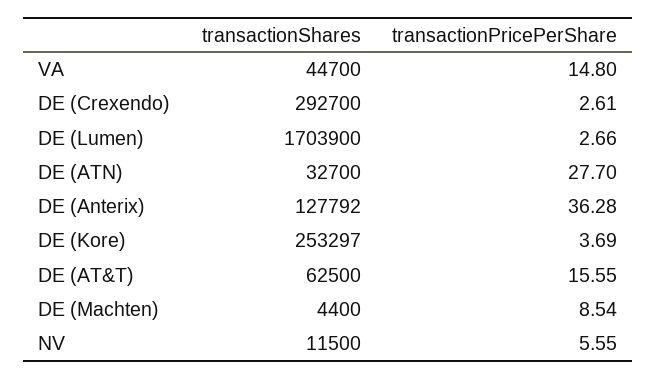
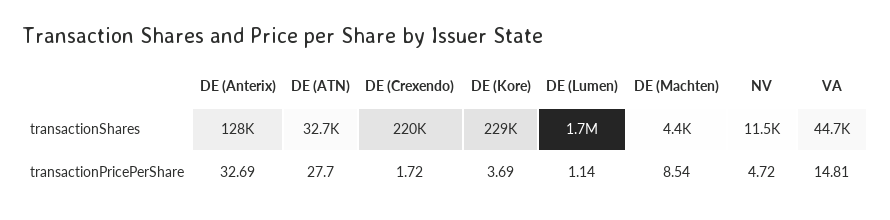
transactionPricePerShare, VA: 14.8 -> 14.81
transactionShares, DE (Crexendo): 292700 -> 220000
transactionPricePerShare, DE (Crexendo): 2.61 -> 1.72
transactionPricePerShare, DE (Lumen): 2.66 -> 1.14
transactionPricePerShare, DE (Anterix): 36.28 -> 32.69
transactionShares, DE (Kore): 253297 -> 229000
transactionShares, DE (AT&T): 62500 -> none
transactionPricePerShare, DE (AT&T): 15.55 -> none
transactionPricePerShare, NV: 5.55 -> 4.72

